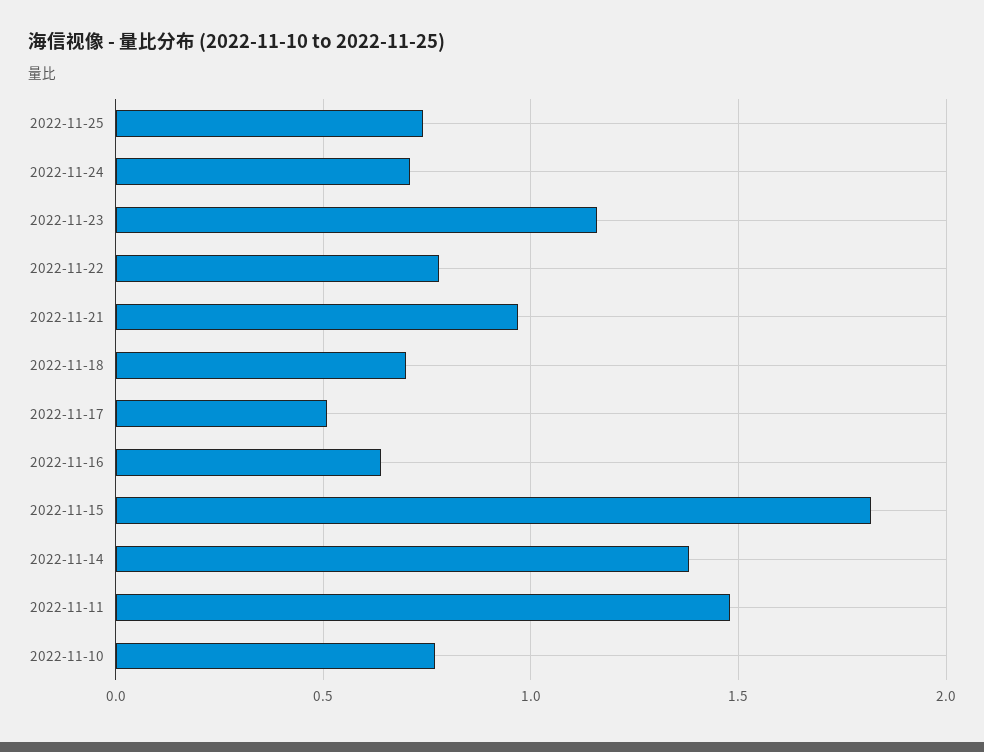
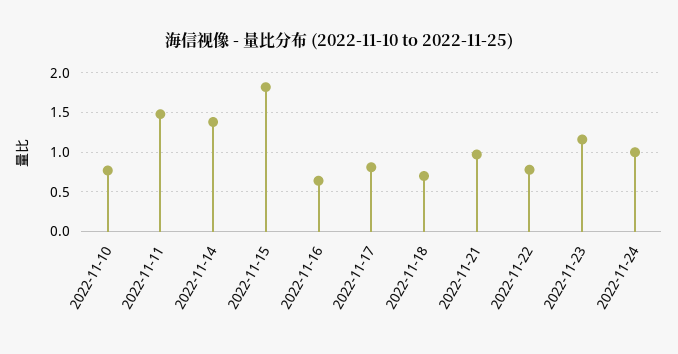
2022-11-25: 0.75 -> none
2022-11-24: 0.7 -> 1
2022-11-17: 0.5 -> 0.8

